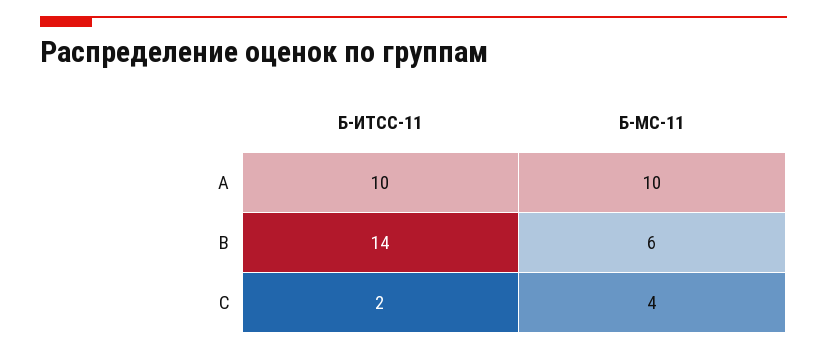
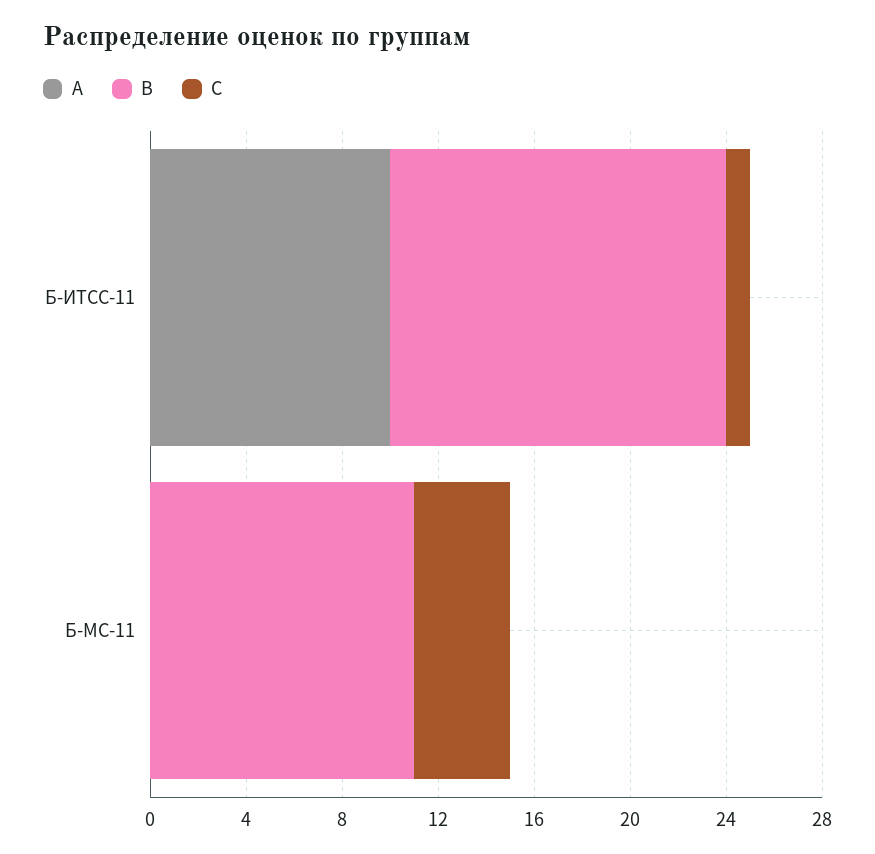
A, Б-МС-11: 10 -> 0
В, Б-МС-11: 6 -> 11
С, Б-ИТСС-11: 2 -> 1

